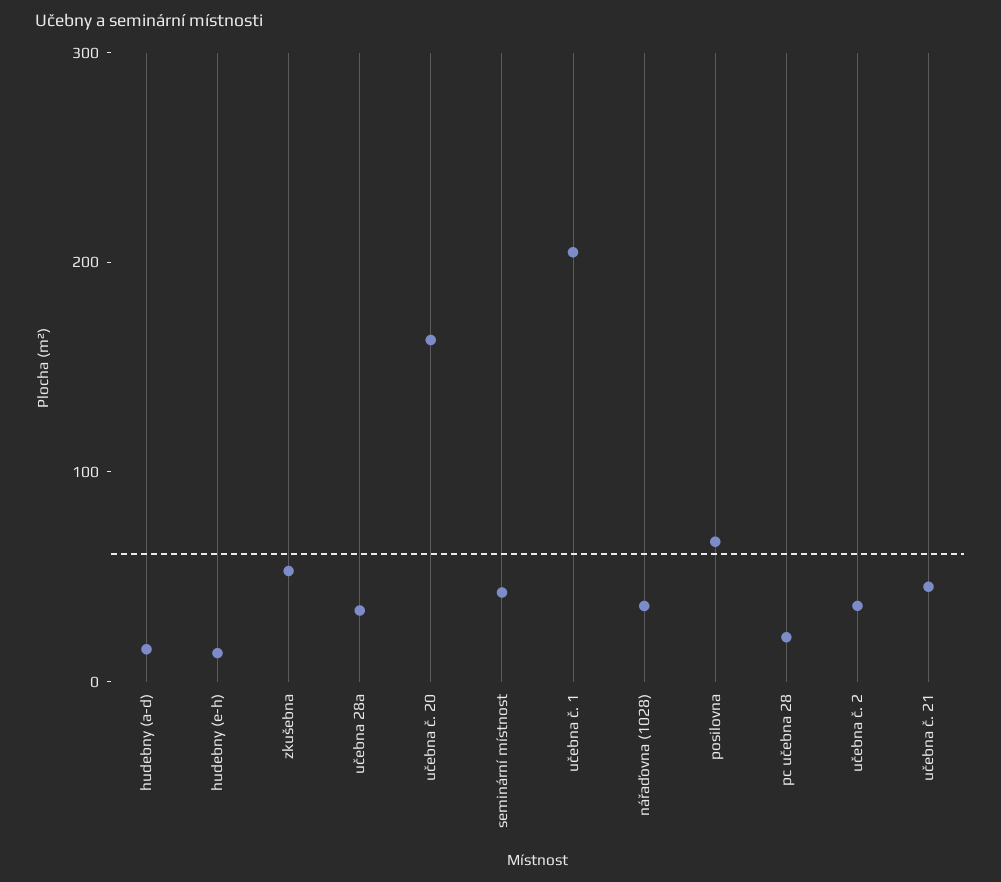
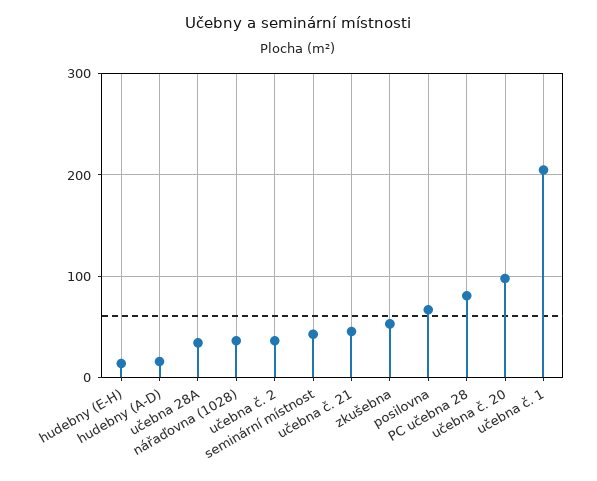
učebna č. 20: 160 -> 100
pc učebna 28: 20 -> 80

